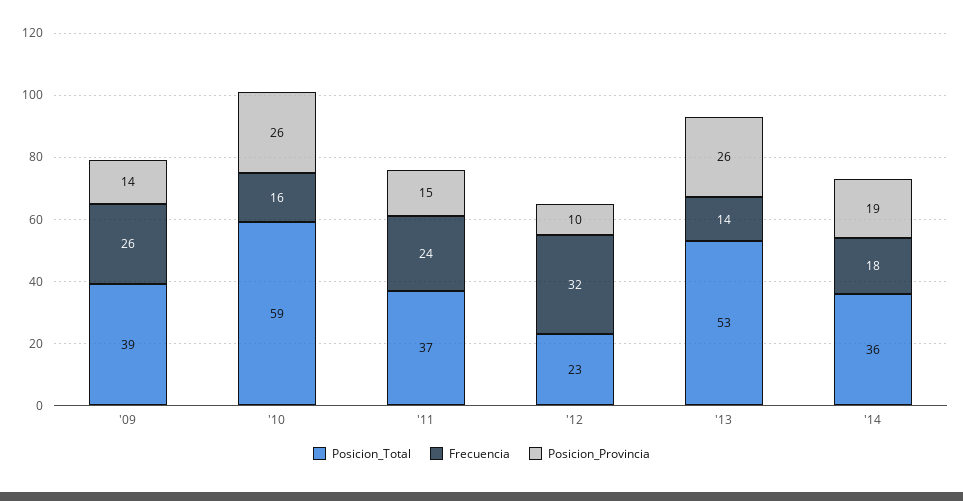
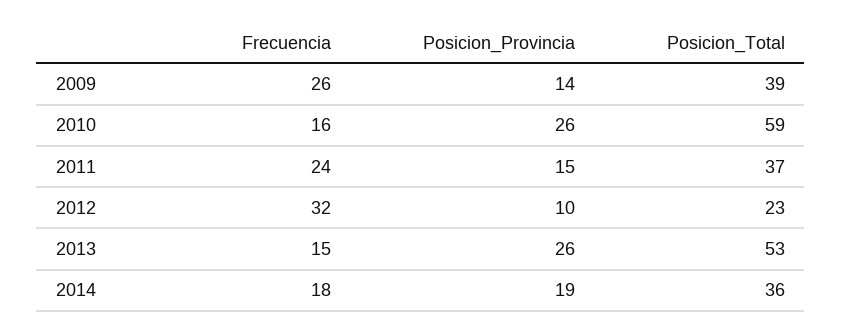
Frecuencia, '13: 14 -> 15

